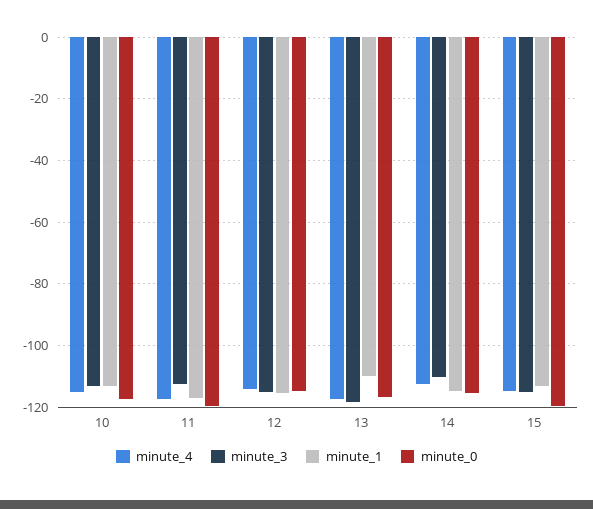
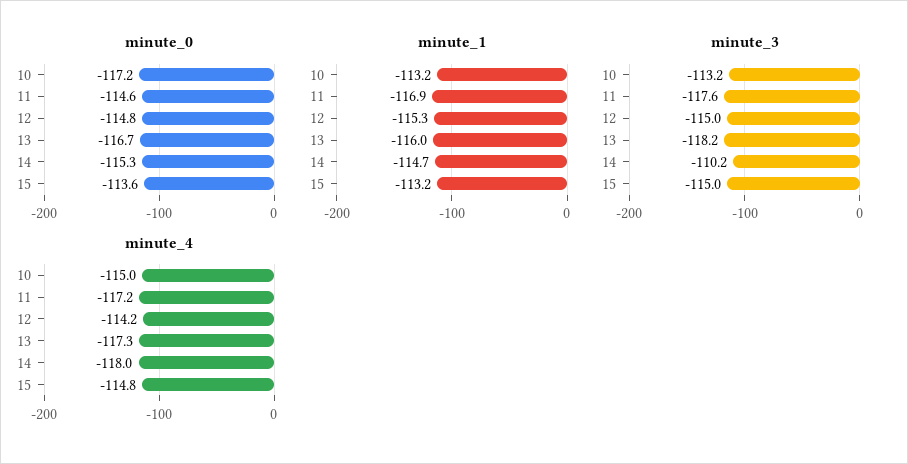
minute_3, 11: -112 -> -117.6
minute_0, 11: -120 -> -114.6
minute_1, 13: -110 -> -116
minute_4, 14: -112 -> -118
minute_0, 15: -120 -> -113.6

